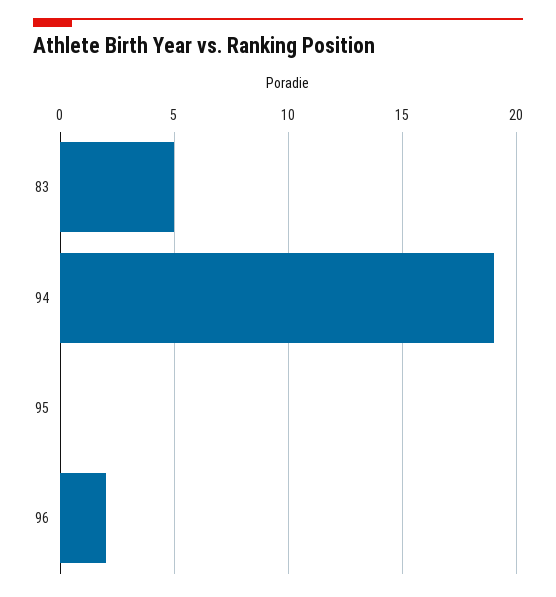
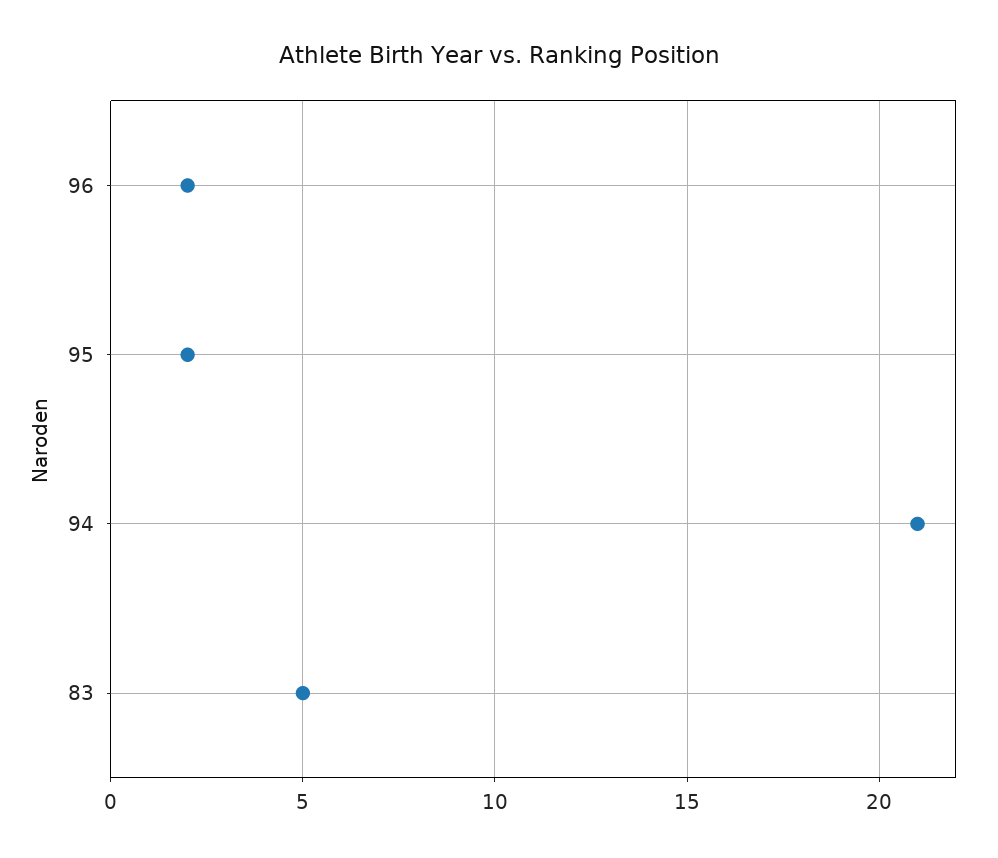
94: 19 -> 21
95: 0 -> 2

